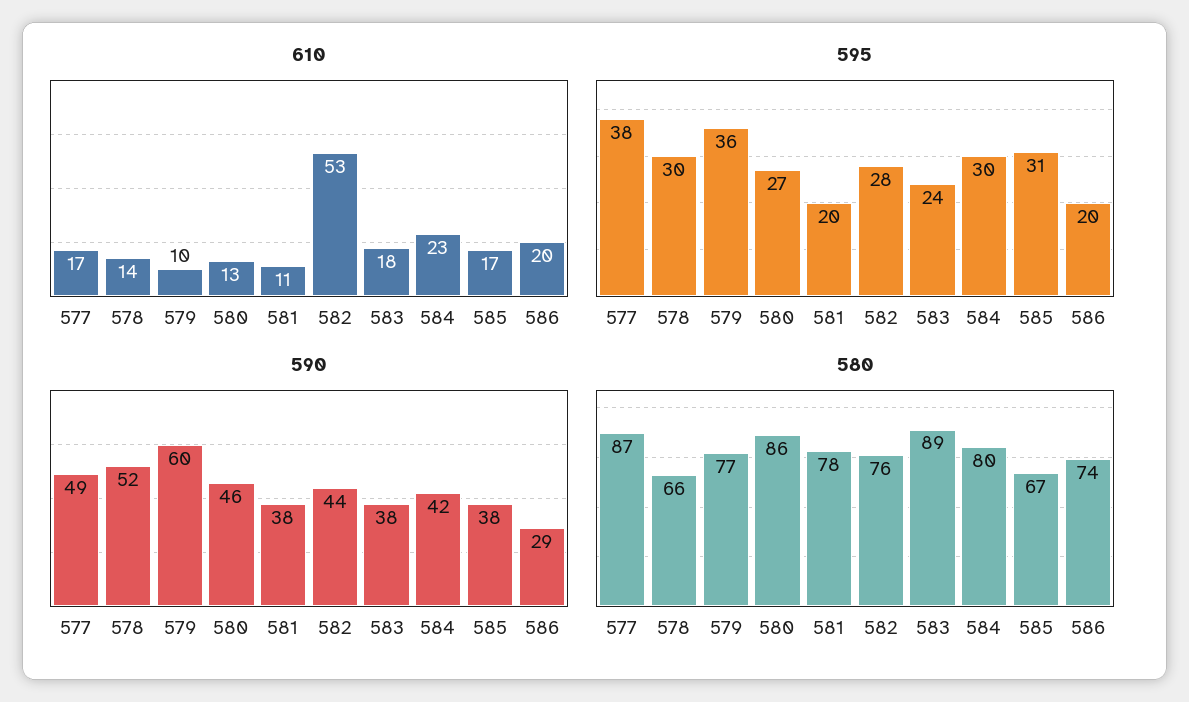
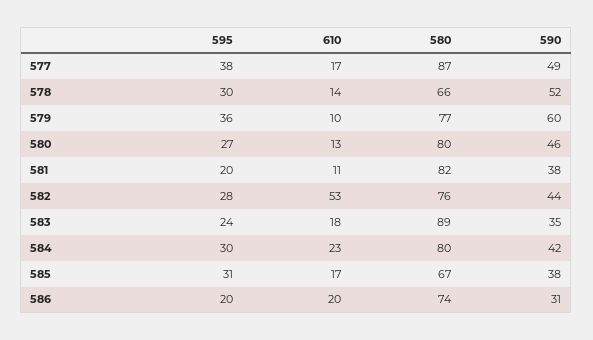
590, 583: 38 -> 35
590, 586: 29 -> 31
580, 580: 86 -> 80
580, 581: 78 -> 82

